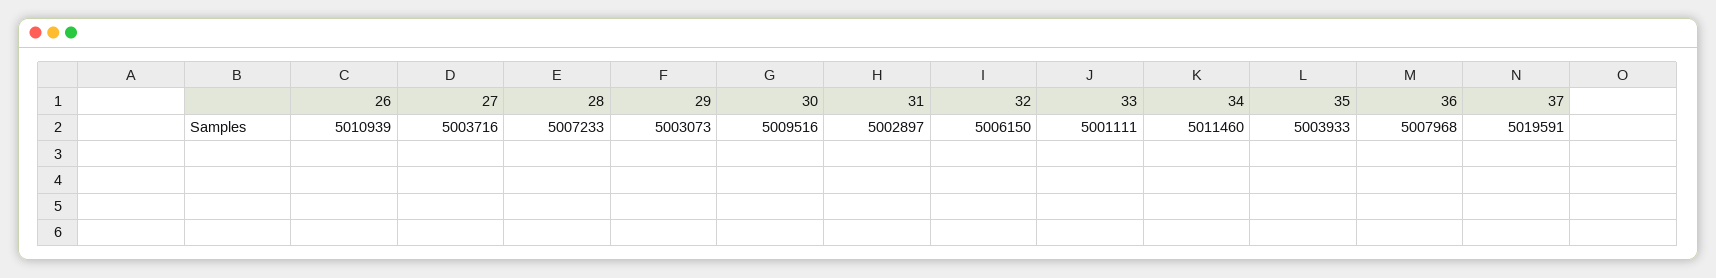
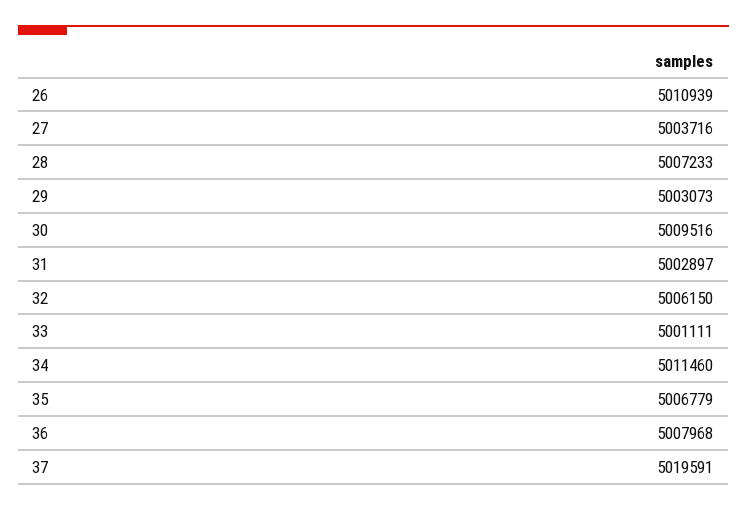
35: 5003933 -> 5006779

